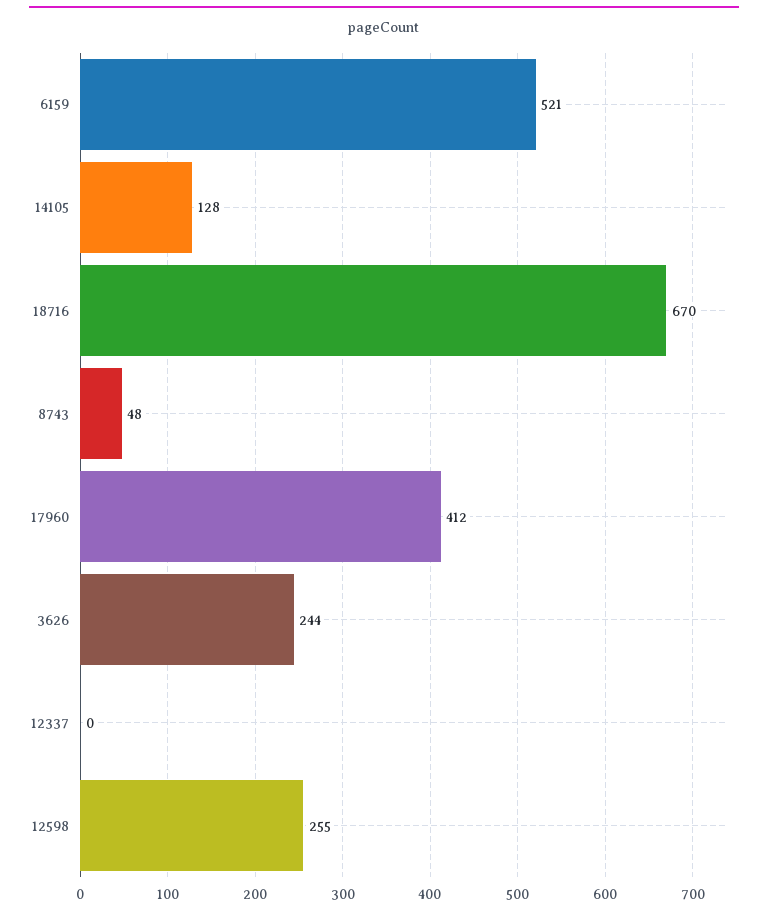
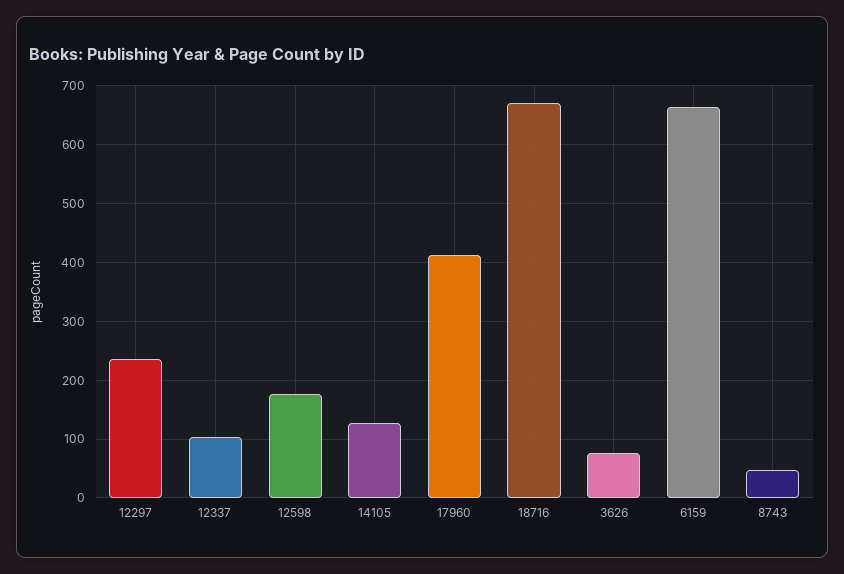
6159: 521 -> 660
3626: 244 -> 80
12337: 0 -> 100
12598: 255 -> 180
12297: none -> 240

